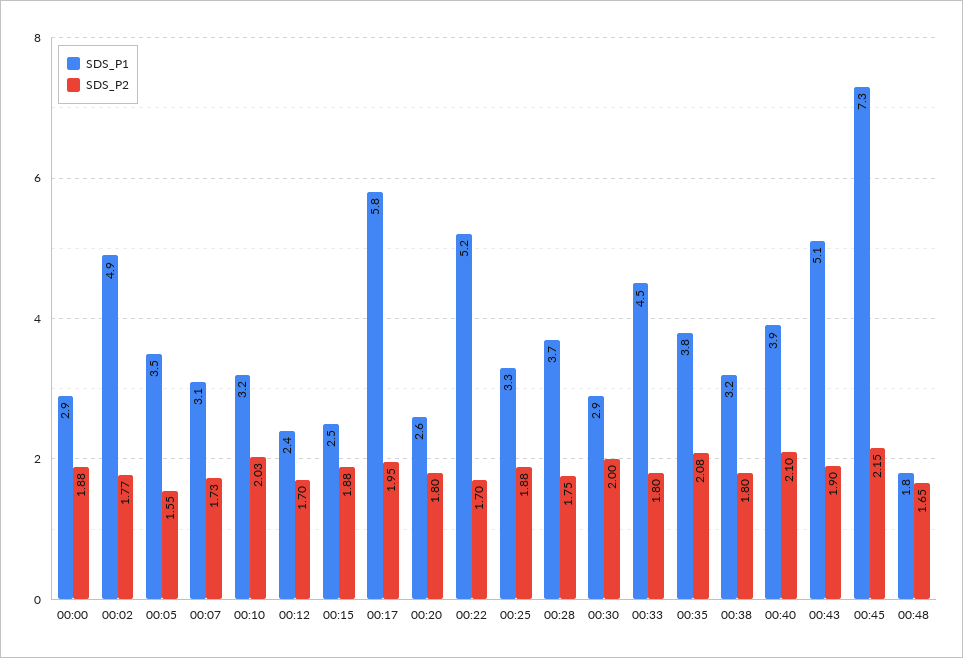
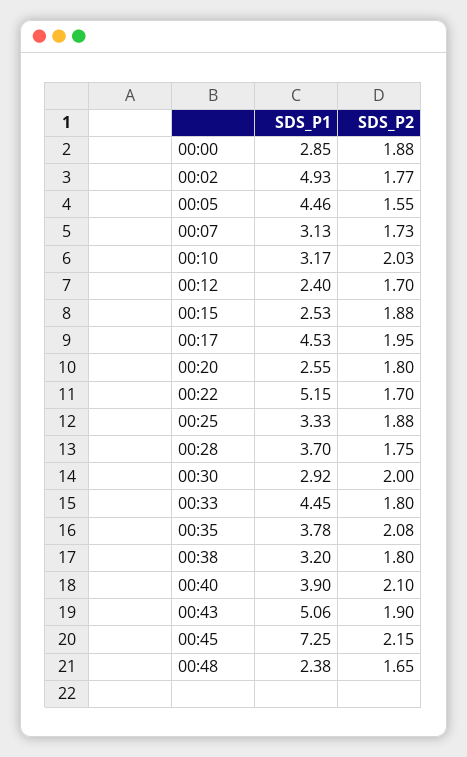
SDS_P1, 00:05: 3.5 -> 4.46
SDS_P1, 00:17: 5.8 -> 4.53
SDS_P1, 00:48: 1.8 -> 2.38

